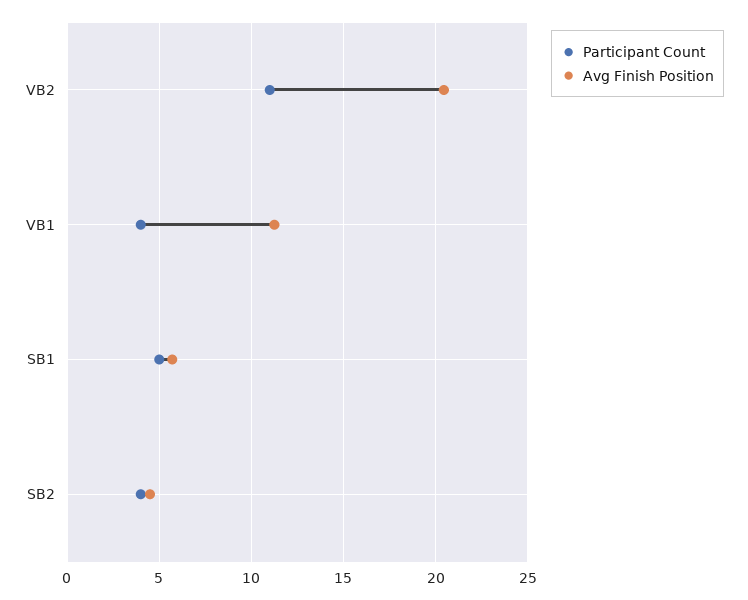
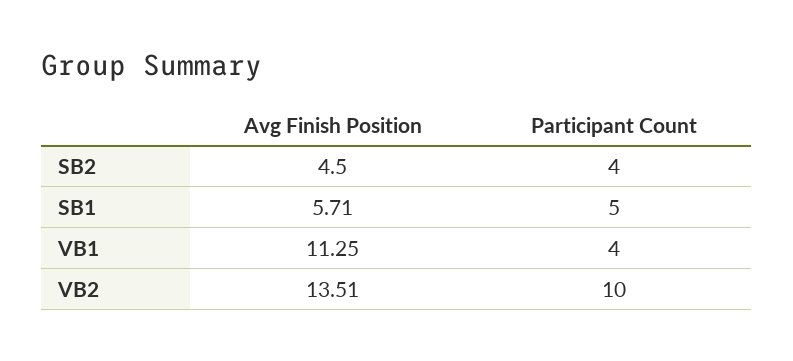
Participant Count, VB2: 11 -> 10
Avg Finish Position, VB2: 20.5 -> 13.51

